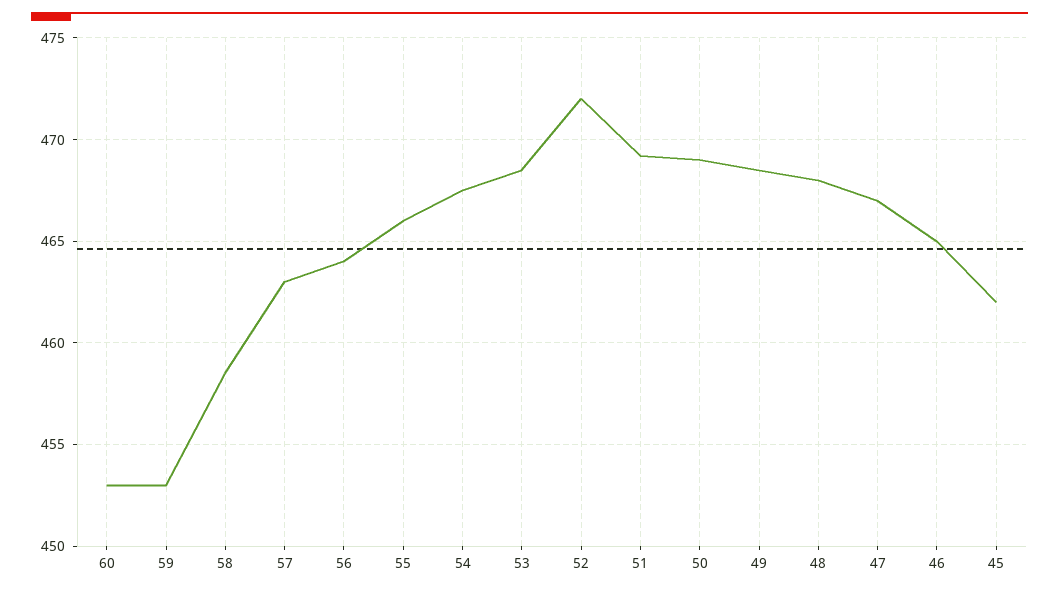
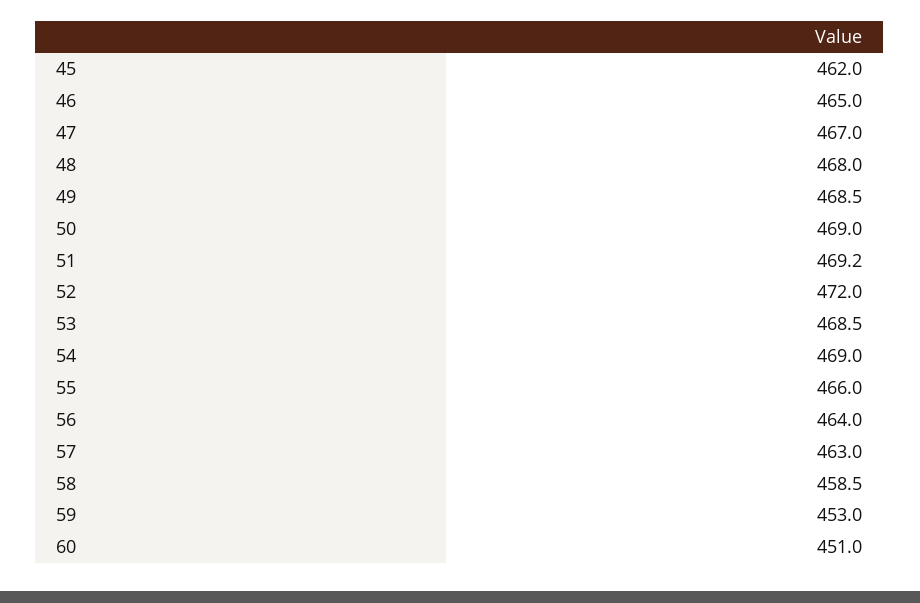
60: 453 -> 451
54: 467.5 -> 469

